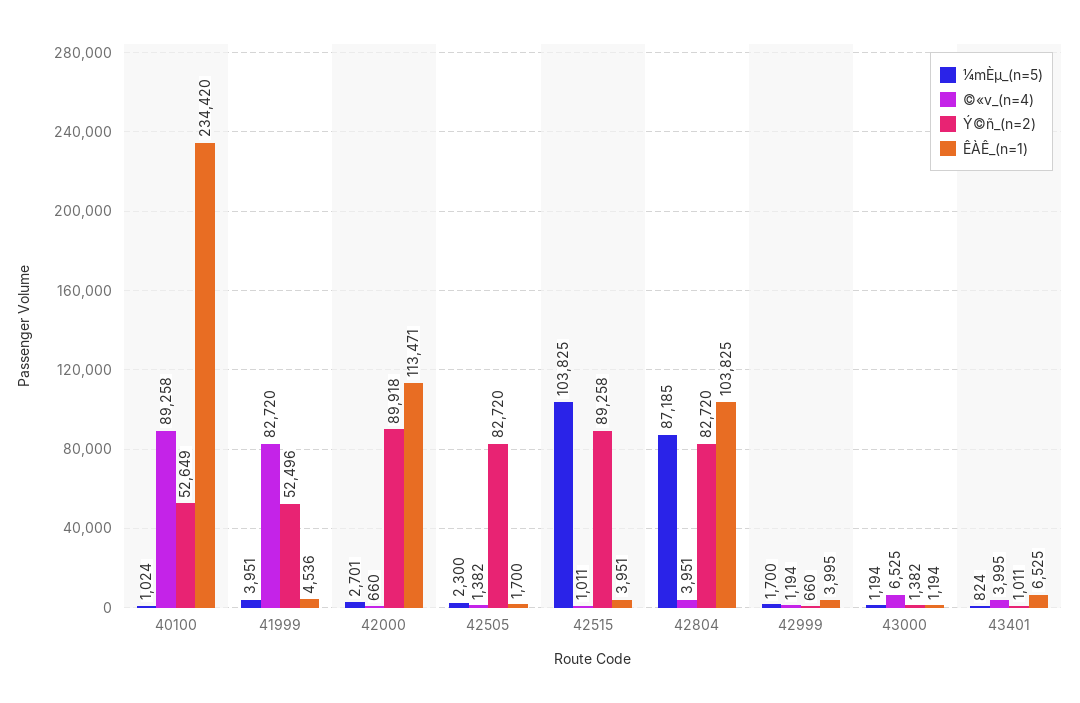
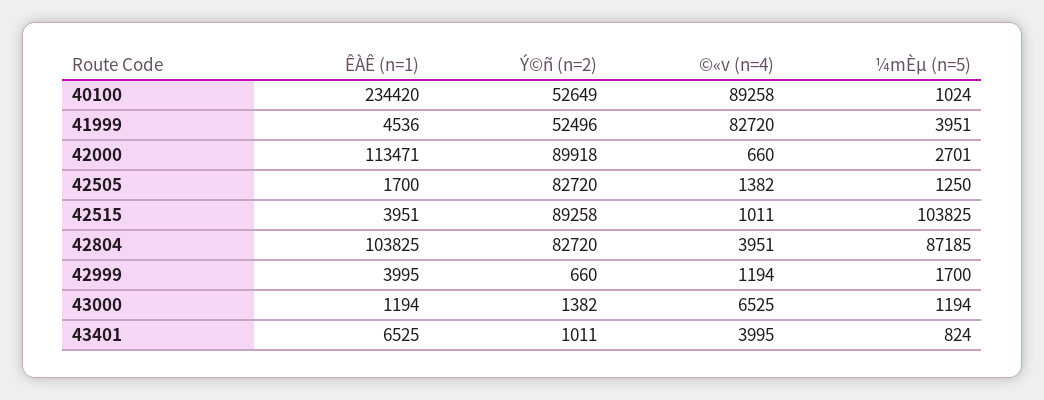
¼mÈµ_(n=5), 42505: 2300 -> 1250

